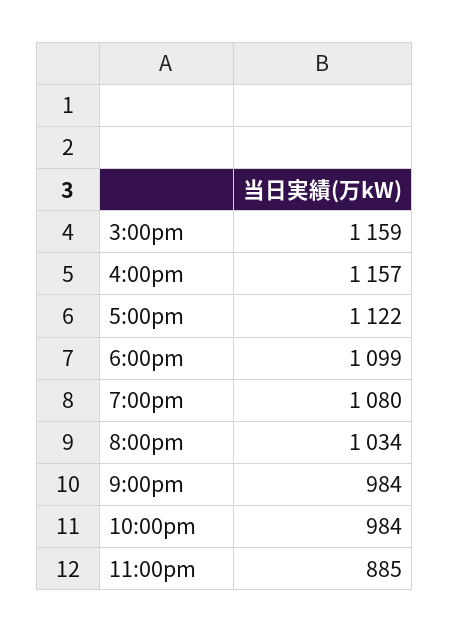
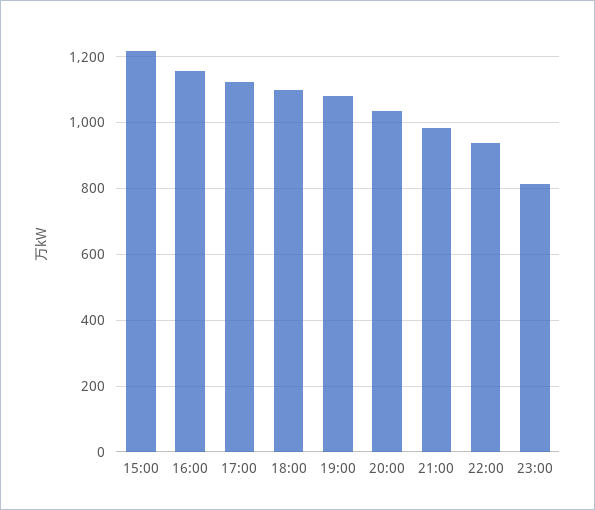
3:00pm: 1159 -> 1220
10:00pm: 984 -> 940
11:00pm: 885 -> 820

